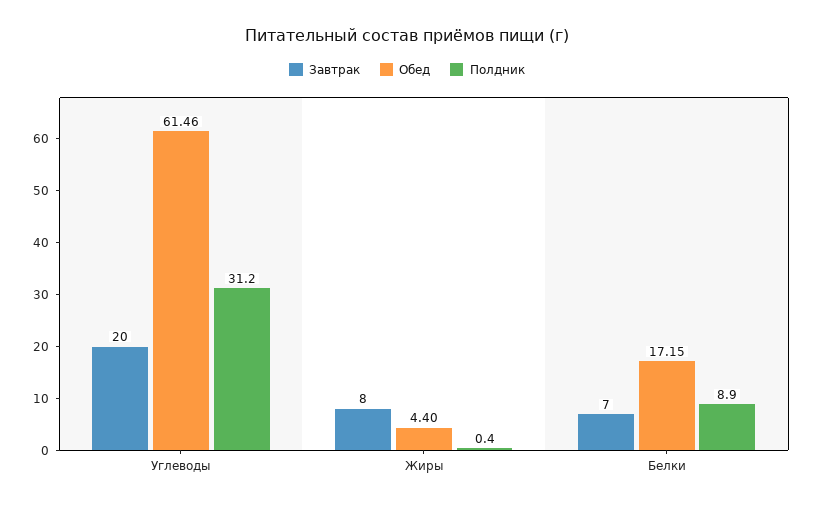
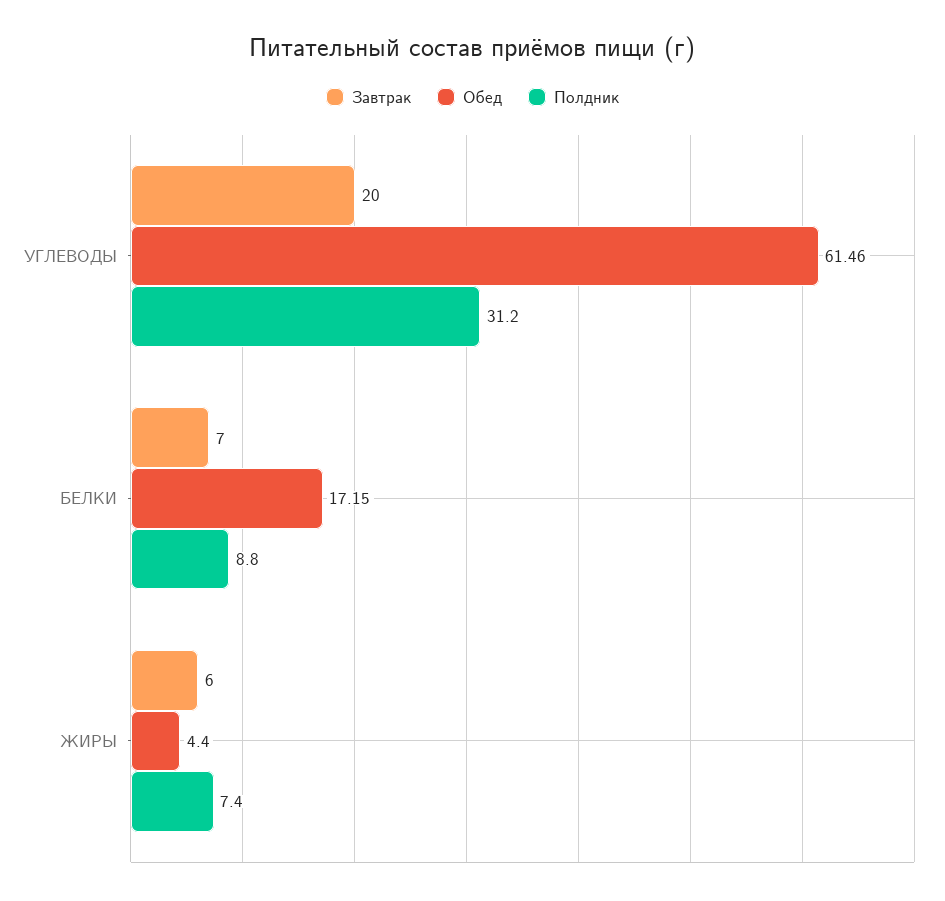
Завтрак, Жиры: 8 -> 6
Полдник, Жиры: 0.4 -> 7.4
Полдник, Белки: 8.9 -> 8.8

